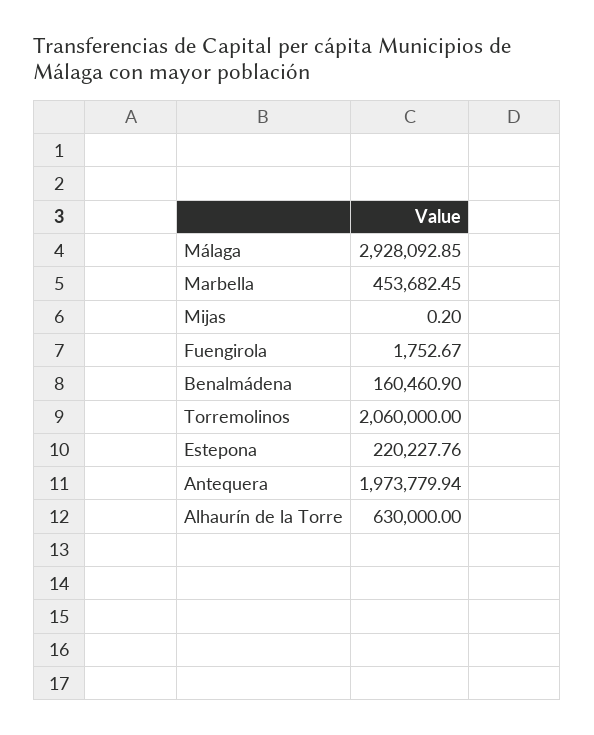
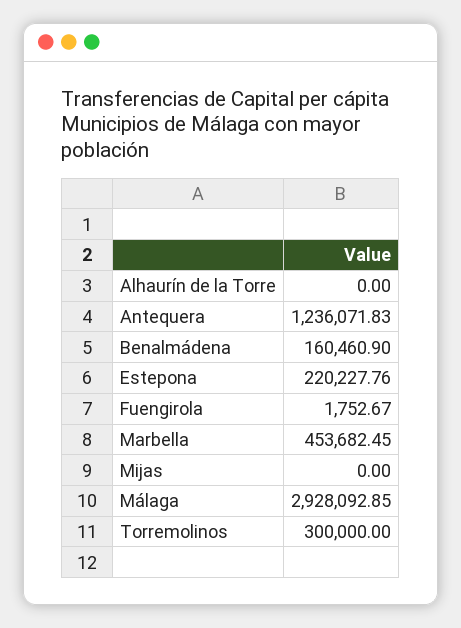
Mijas: 0.2 -> 0
Torremolinos: 2060000 -> 300000
Antequera: 1973779.94 -> 1236071.83
Alhaurín de la Torre: 630000 -> 0

